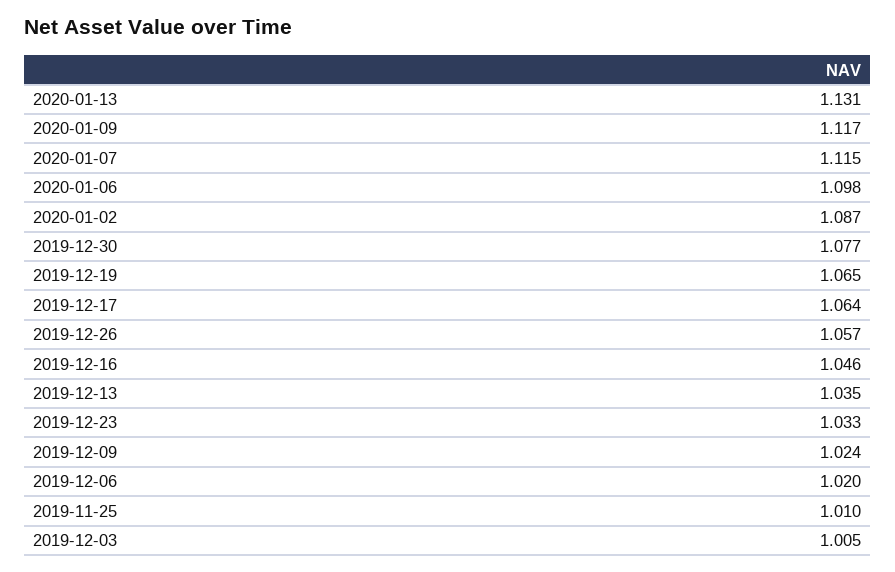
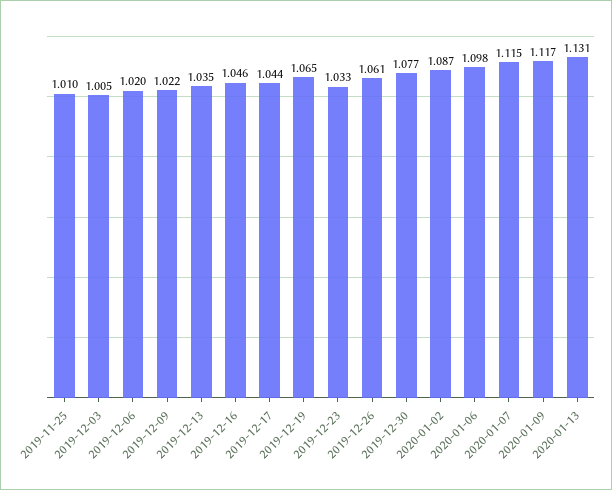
2019-12-17: 1.064 -> 1.044
2019-12-26: 1.057 -> 1.061
2019-12-09: 1.024 -> 1.022

